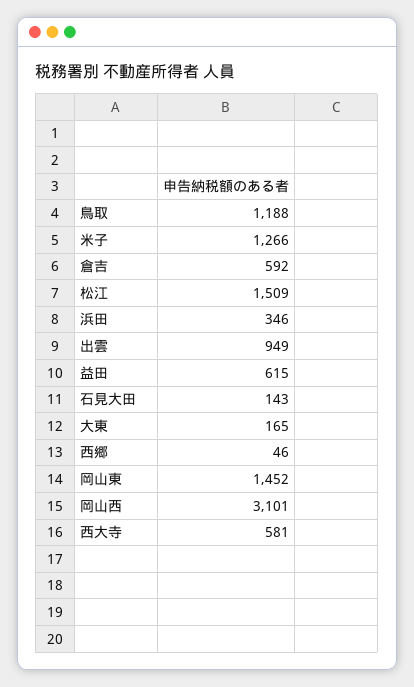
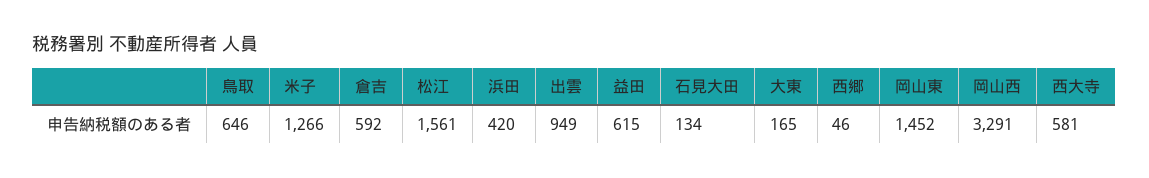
鳥取: 1188 -> 646
松江: 1509 -> 1561
浜田: 346 -> 420
石見大田: 143 -> 134
岡山西: 3101 -> 3291

